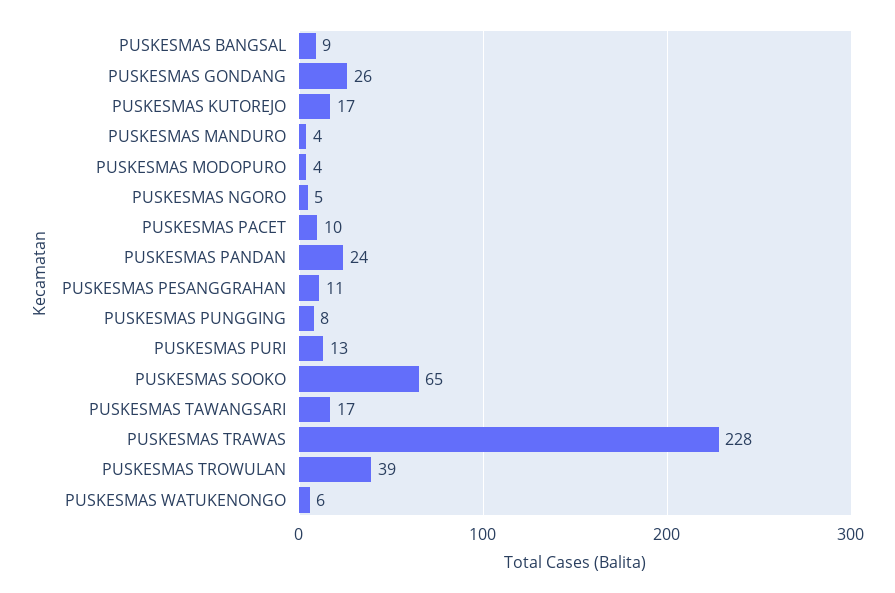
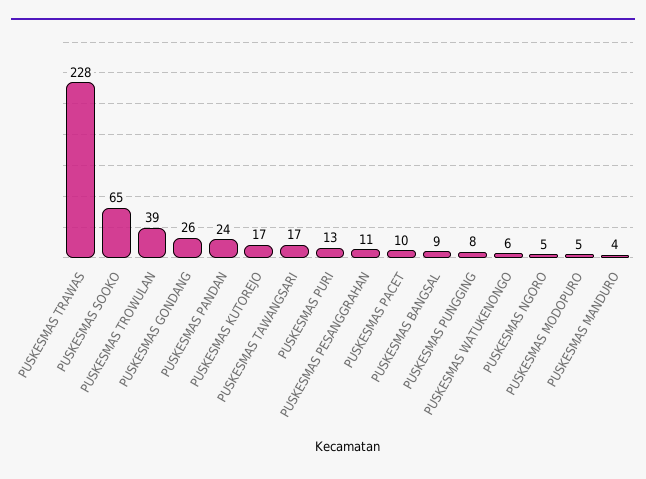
PUSKESMAS MODOPURO: 4 -> 5

